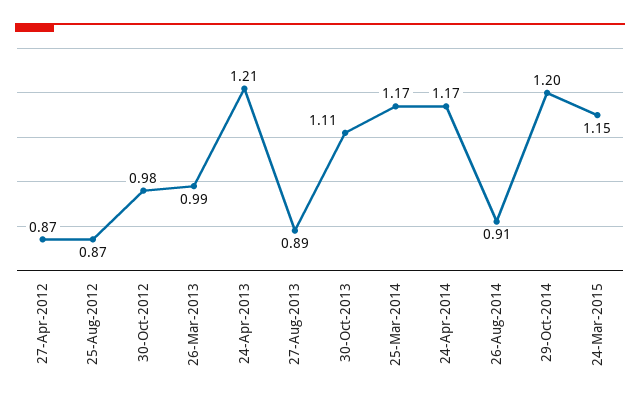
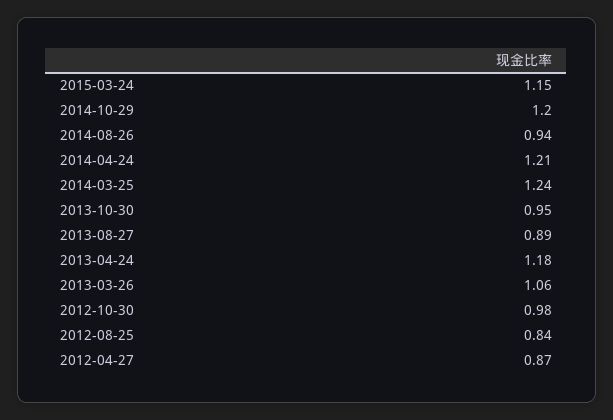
25-Aug-2012: 0.87 -> 0.84
26-Mar-2013: 0.99 -> 1.06
24-Apr-2013: 1.21 -> 1.18
30-Oct-2013: 1.11 -> 0.95
25-Mar-2014: 1.17 -> 1.24
24-Apr-2014: 1.17 -> 1.21
26-Aug-2014: 0.91 -> 0.94

